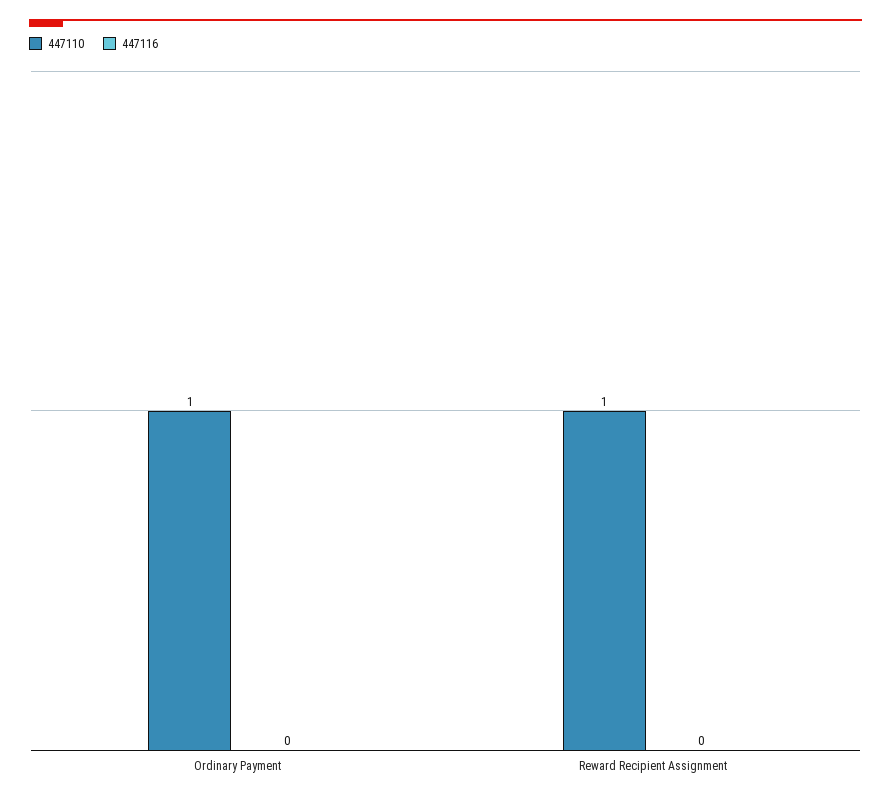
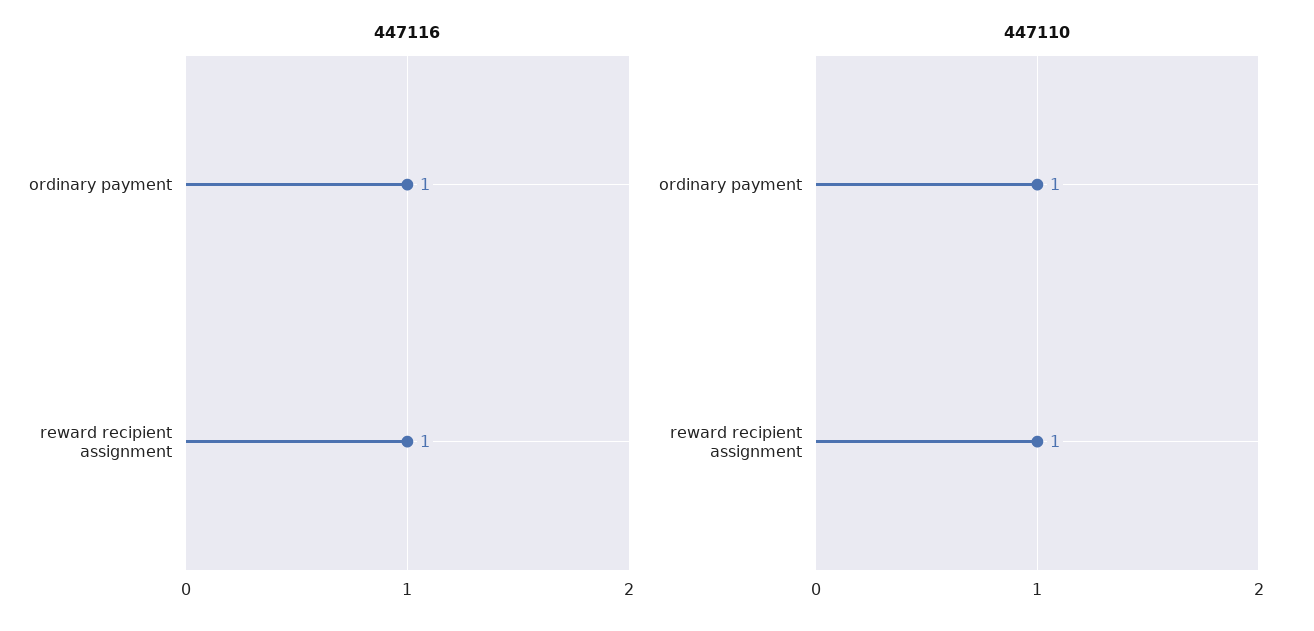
447116, Ordinary Payment: 0 -> 1
447116, Reward Recipient Assignment: 0 -> 1

